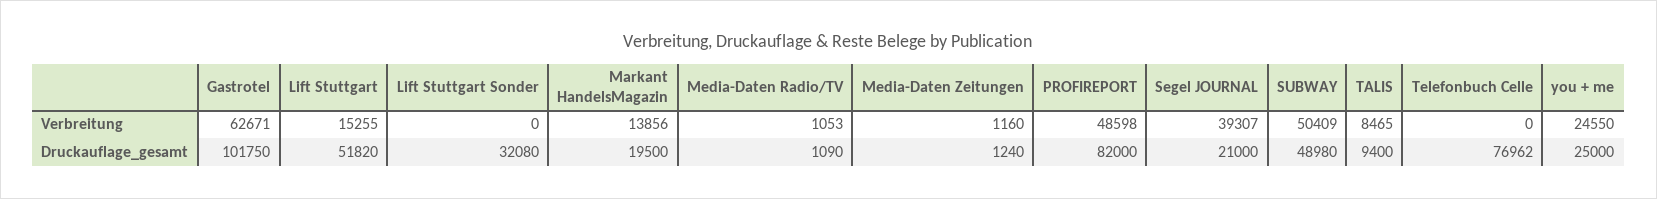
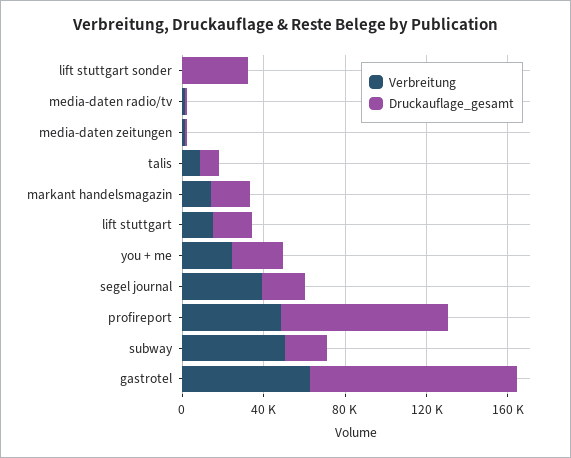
Verbreitung, Telefonbuch Celle: 0 -> none
Druckauflage_gesamt, Lift Stuttgart: 51820 -> 20000
Druckauflage_gesamt, SUBWAY: 48980 -> 20000
Druckauflage_gesamt, Telefonbuch Celle: 76962 -> none

